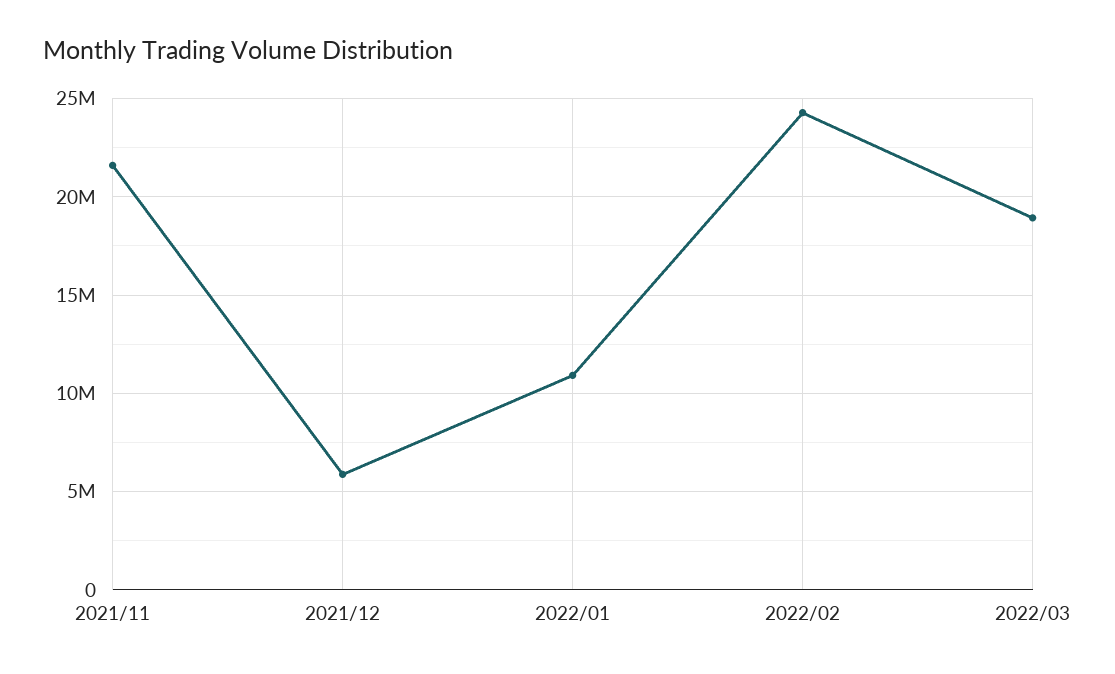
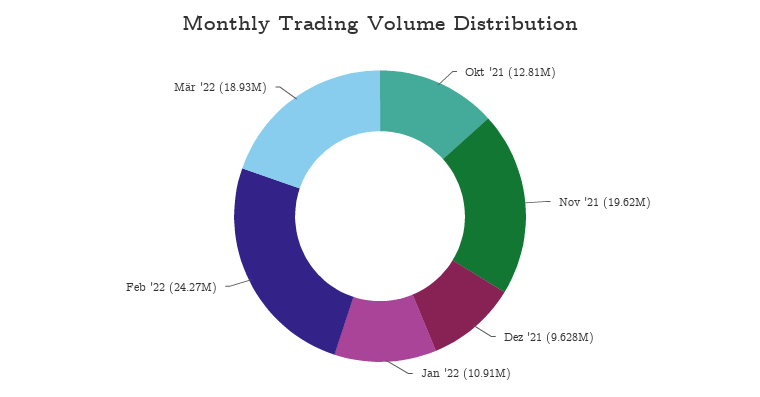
2021/11: 21500000 -> 19620000
2021/12: 6000000 -> 9628000
Okt '21: none -> 12810000

